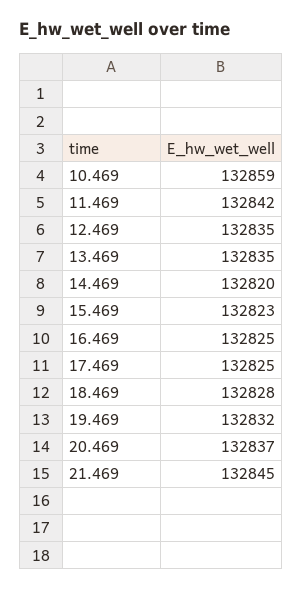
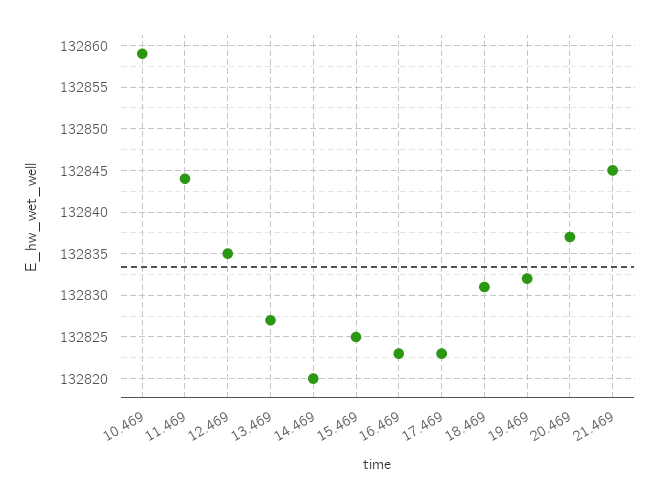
11.469: 132842 -> 132844
13.469: 132835 -> 132827
15.469: 132823 -> 132825
16.469: 132825 -> 132823
17.469: 132825 -> 132823
18.469: 132828 -> 132831

